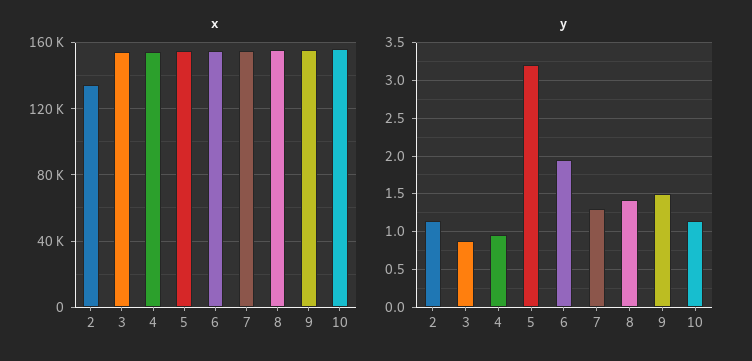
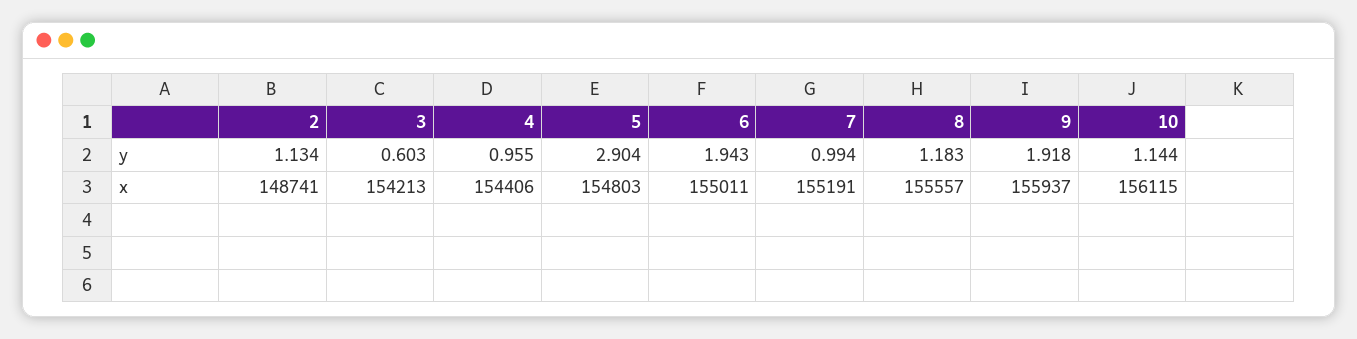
x, 2: 135000 -> 148741
y, 3: 0.9 -> 0.603
y, 5: 3.2 -> 2.904
y, 7: 1.3 -> 0.994
y, 8: 1.4 -> 1.183
y, 9: 1.5 -> 1.918

